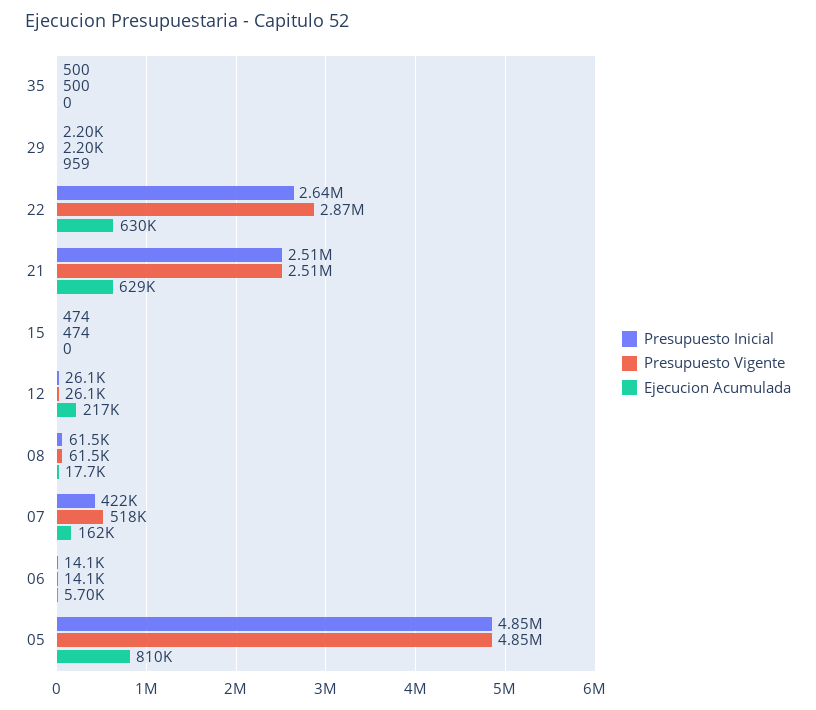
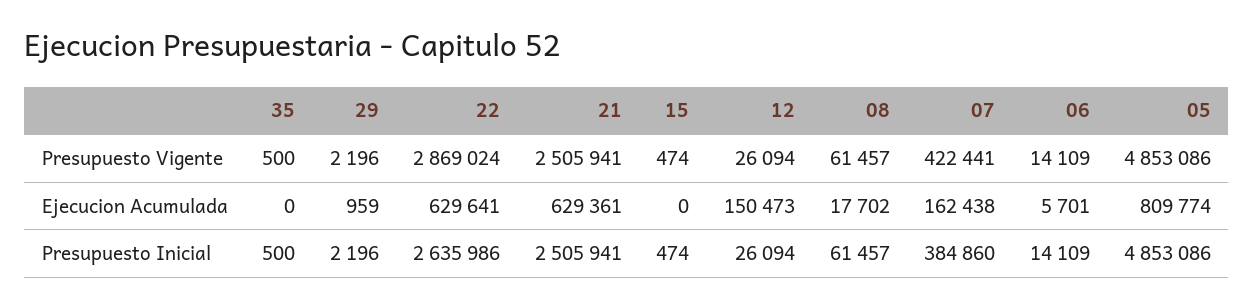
Ejecucion Acumulada, 12: 217000 -> 150473
Presupuesto Inicial, 07: 422000 -> 384860
Presupuesto Vigente, 07: 518000 -> 422441

